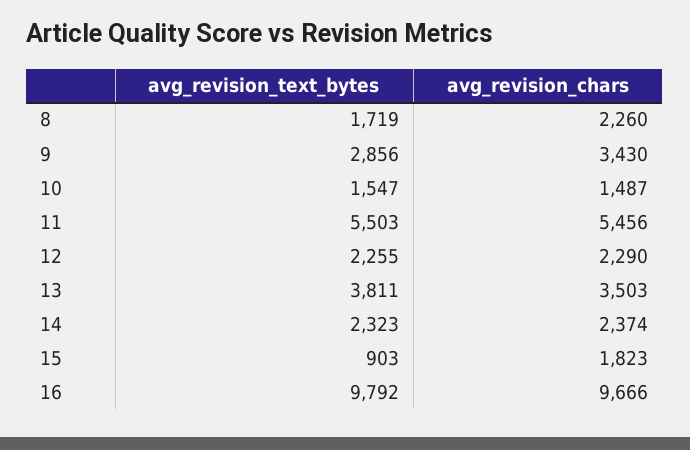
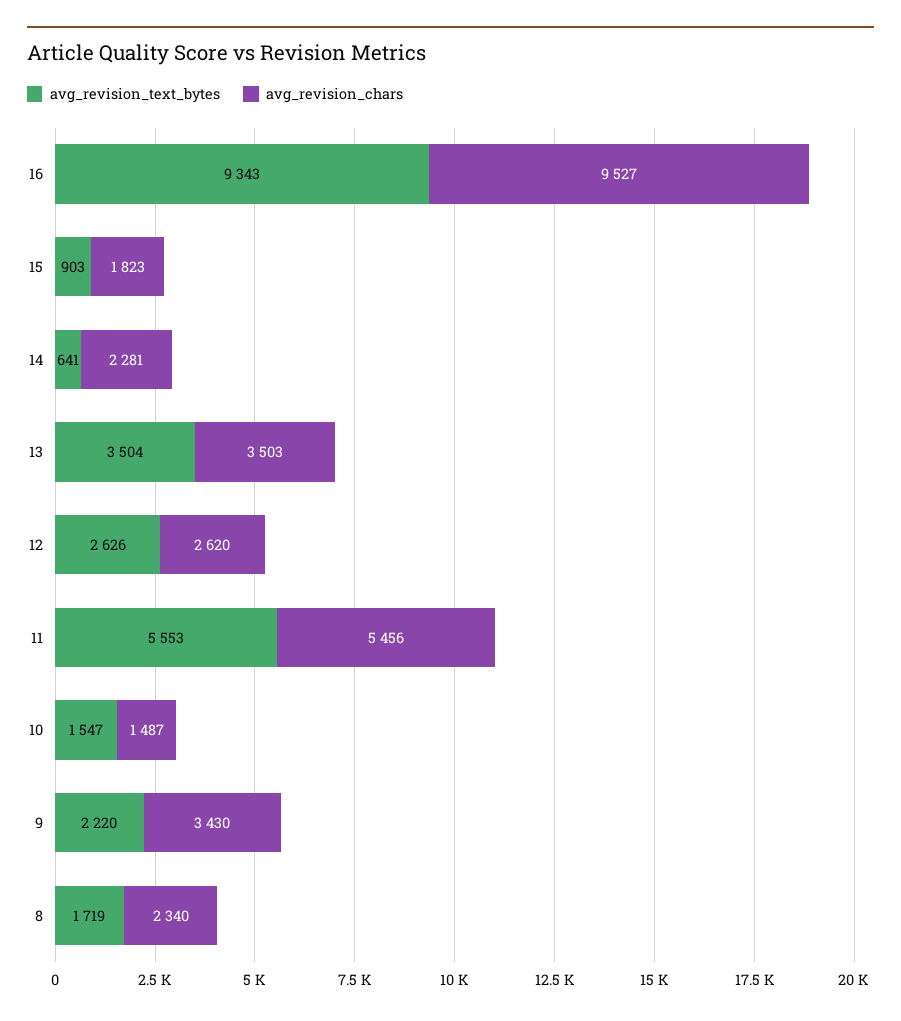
avg_revision_chars, 8: 2260 -> 2340
avg_revision_text_bytes, 9: 2856 -> 2220
avg_revision_text_bytes, 11: 5503 -> 5553
avg_revision_text_bytes, 12: 2255 -> 2626
avg_revision_chars, 12: 2290 -> 2620
avg_revision_text_bytes, 13: 3811 -> 3504
avg_revision_text_bytes, 14: 2323 -> 641
avg_revision_chars, 14: 2374 -> 2281
avg_revision_text_bytes, 16: 9792 -> 9343
avg_revision_chars, 16: 9666 -> 9527

